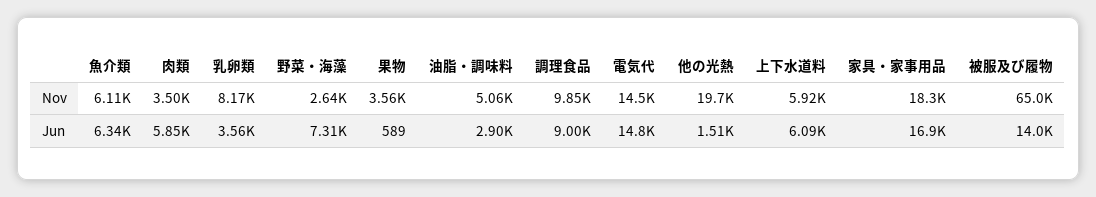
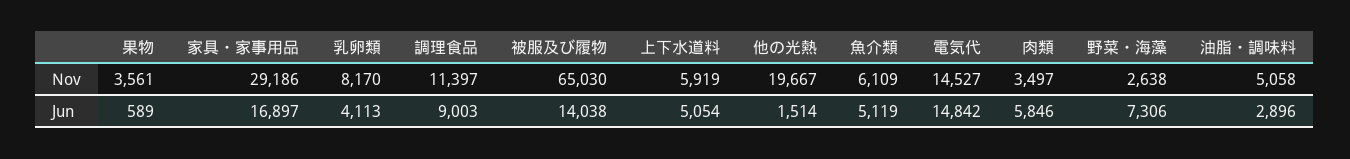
調理食品, Nov: 9850 -> 11397
家具・家事用品, Nov: 18300 -> 29186
魚介類, Jun: 6340 -> 5119
乳卵類, Jun: 3560 -> 4113
上下水道料, Jun: 6090 -> 5054

